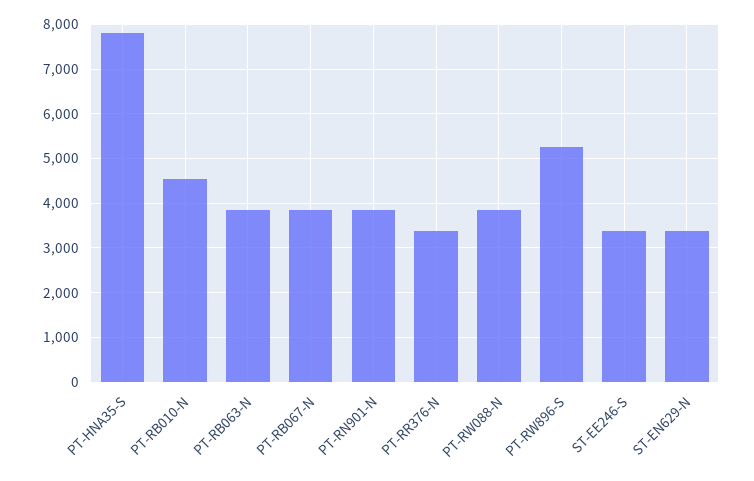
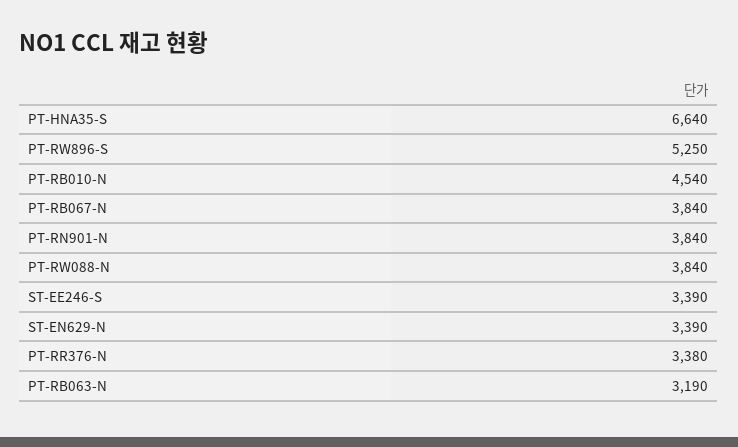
PT-HNA35-S: 7800 -> 6640
PT-RB063-N: 3800 -> 3190

